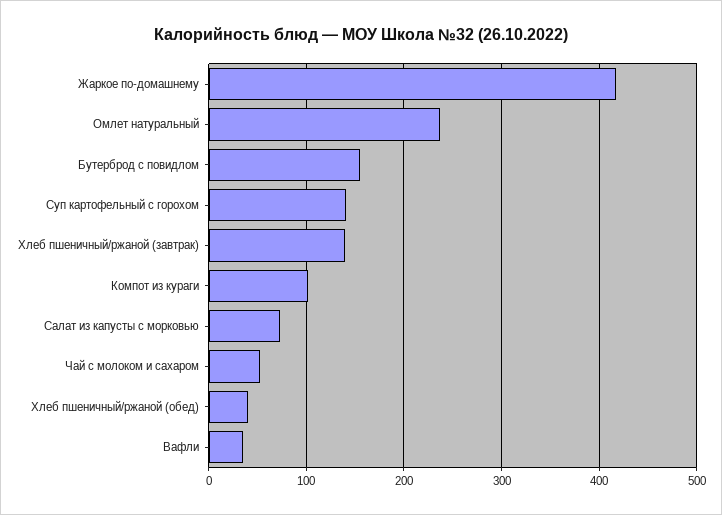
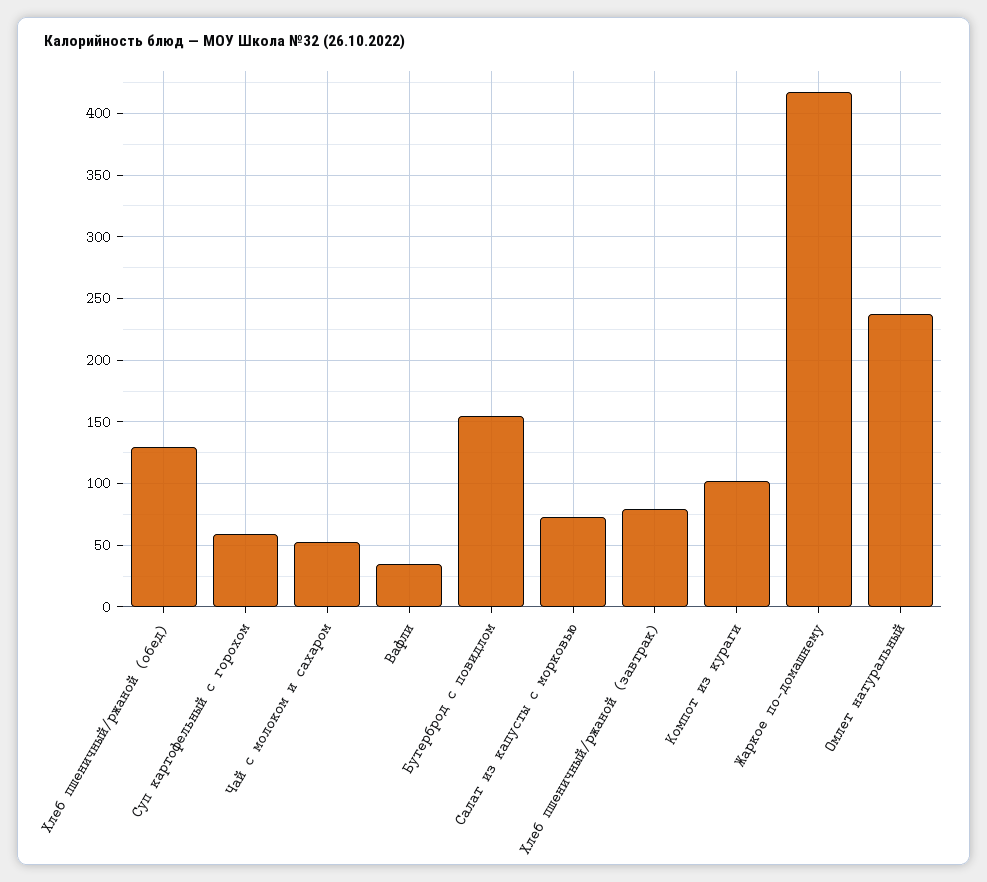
Суп картофельный с горохом: 140 -> 60
Хлеб пшеничный/ржаной (завтрак): 140 -> 80
Хлеб пшеничный/ржаной (обед): 40 -> 130

